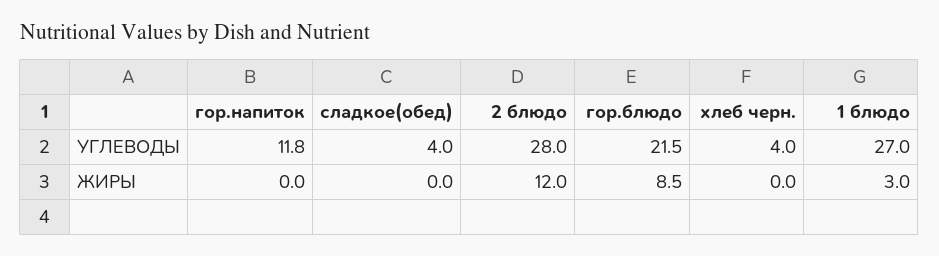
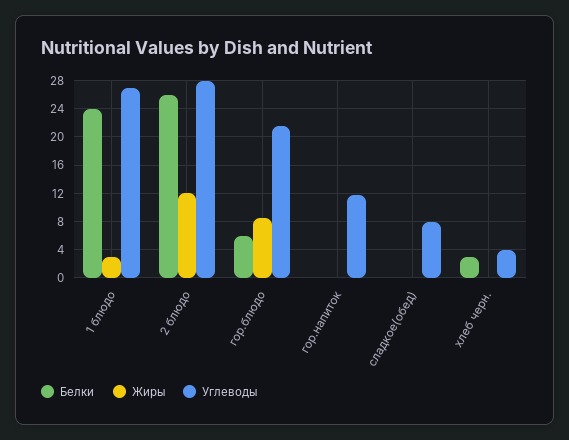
УГЛЕВОДЫ, сладкое(обед): 4 -> 8
Белки, 1 блюдо: none -> 24
Белки, 2 блюдо: none -> 26
Белки, гор.блюдо: none -> 6
Белки, гор.напиток: none -> 0
Белки, сладкое(обед): none -> 0
Белки, хлеб черн.: none -> 3

